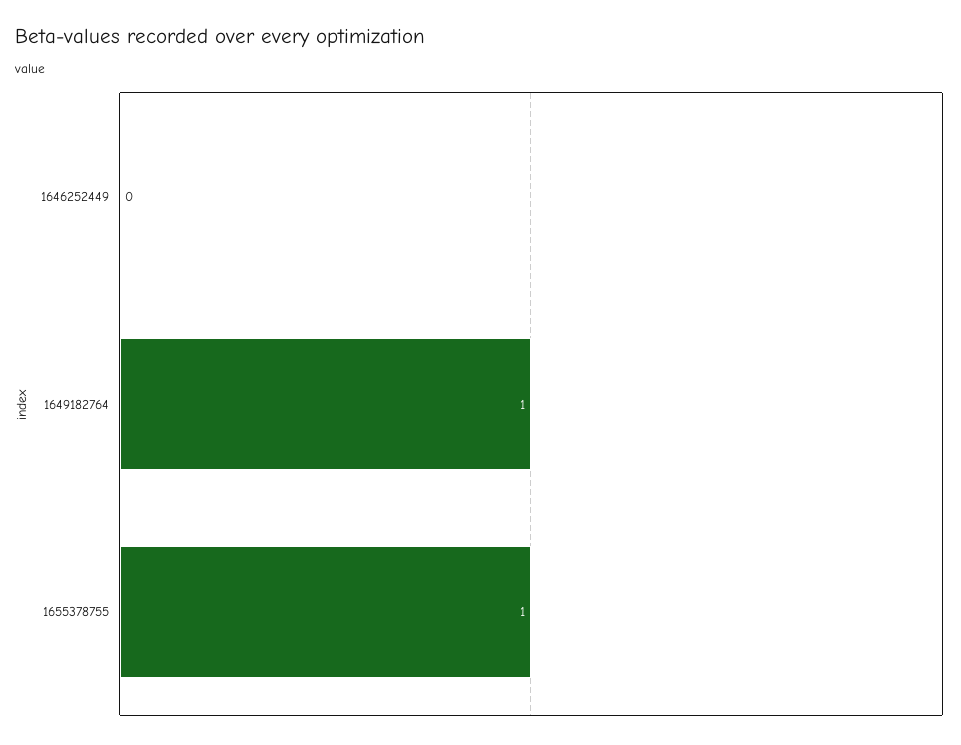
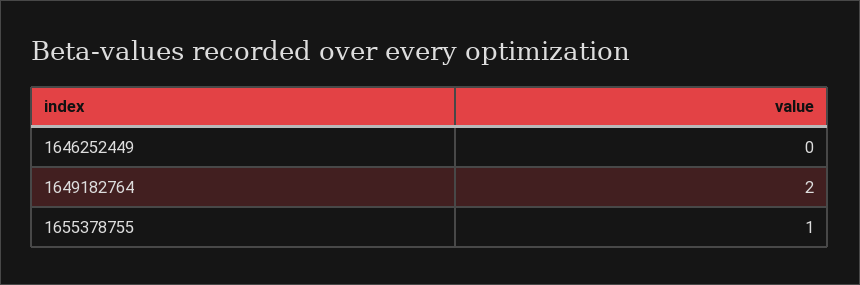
1649182764: 1 -> 2

